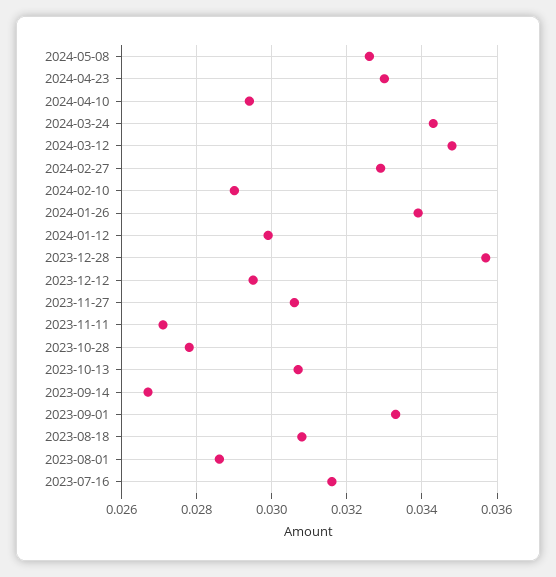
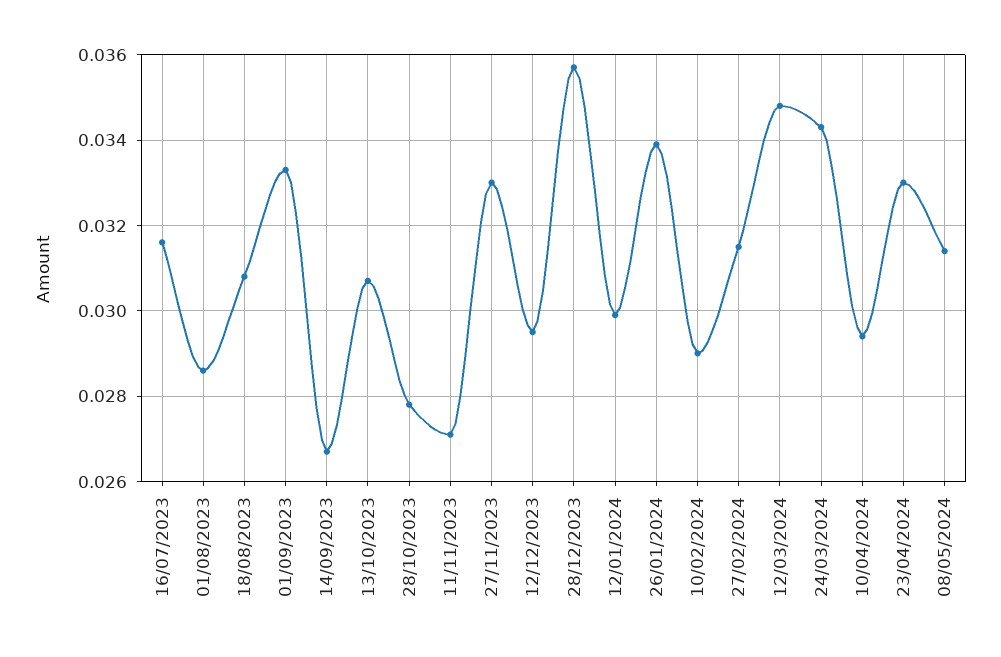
2024-05-08: 0.0325 -> 0.0315
2024-02-27: 0.033 -> 0.0315
2023-11-27: 0.0305 -> 0.033

